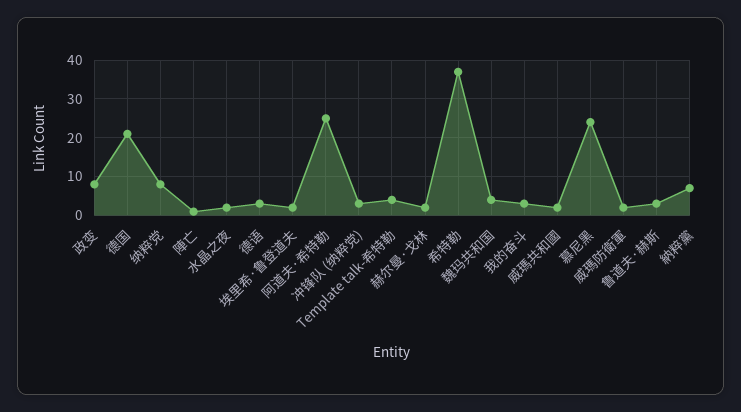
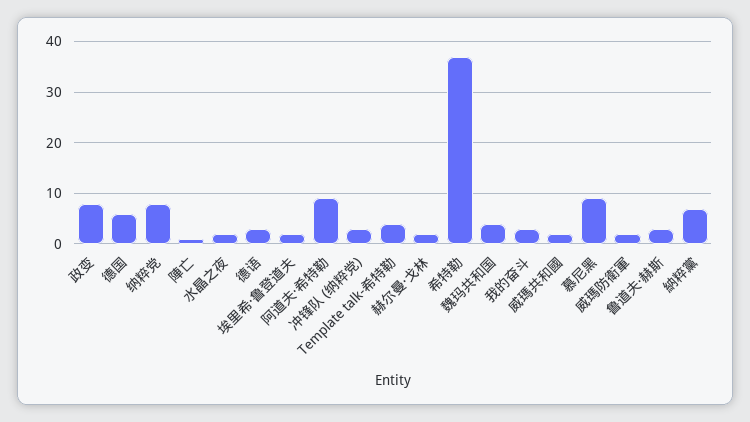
德国: 20 -> 5
阿道夫·希特勒: 25 -> 10
慕尼黑: 25 -> 10

